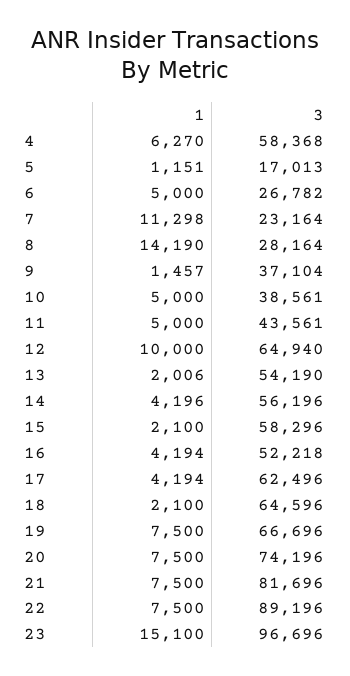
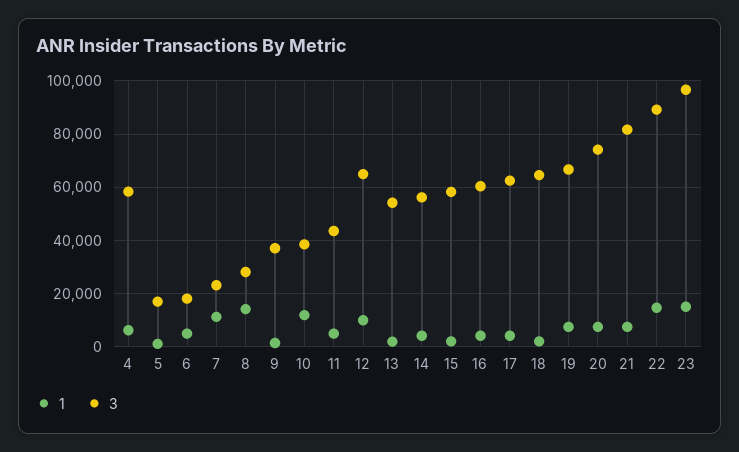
3, 6: 26782 -> 17500
1, 10: 5000 -> 12500
3, 16: 52218 -> 60000
1, 22: 7500 -> 15000

